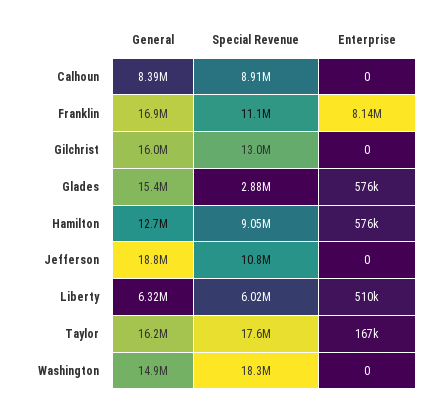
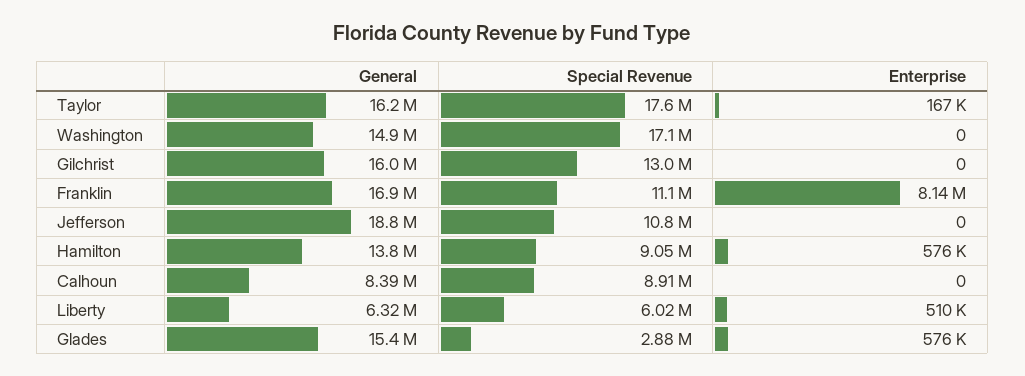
General, Hamilton: 12700000 -> 13800000
Special Revenue, Washington: 18300000 -> 17100000

